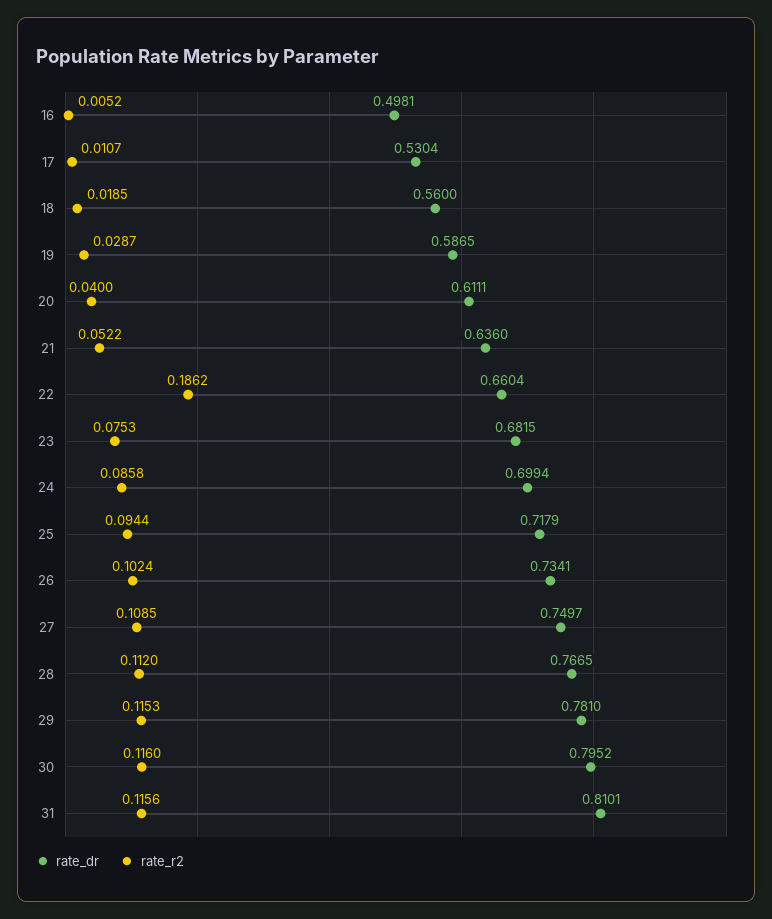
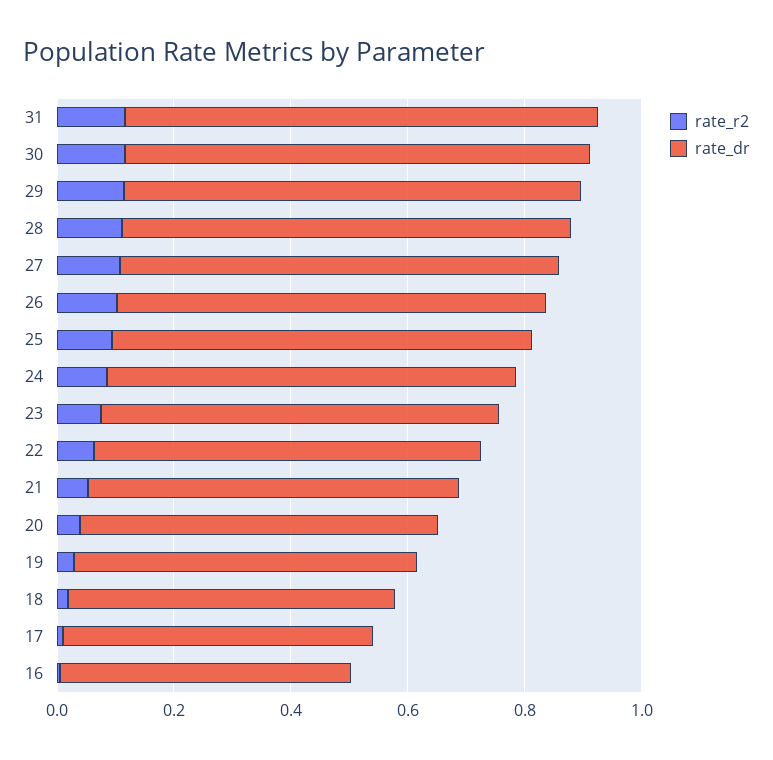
rate_r2, 22: 0.1862 -> 0.05

